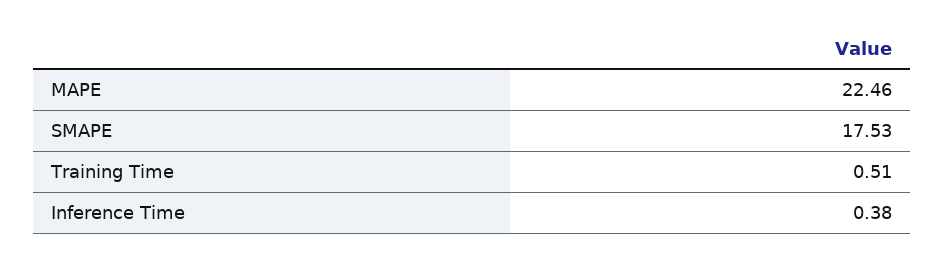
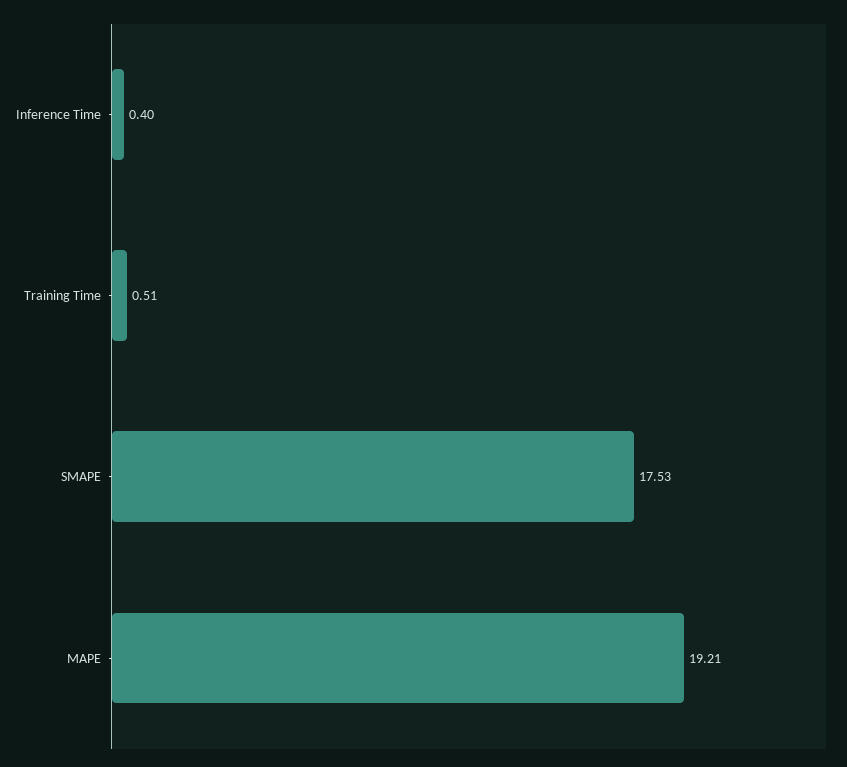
MAPE: 22.46 -> 19.21
Inference Time: 0.38 -> 0.4

